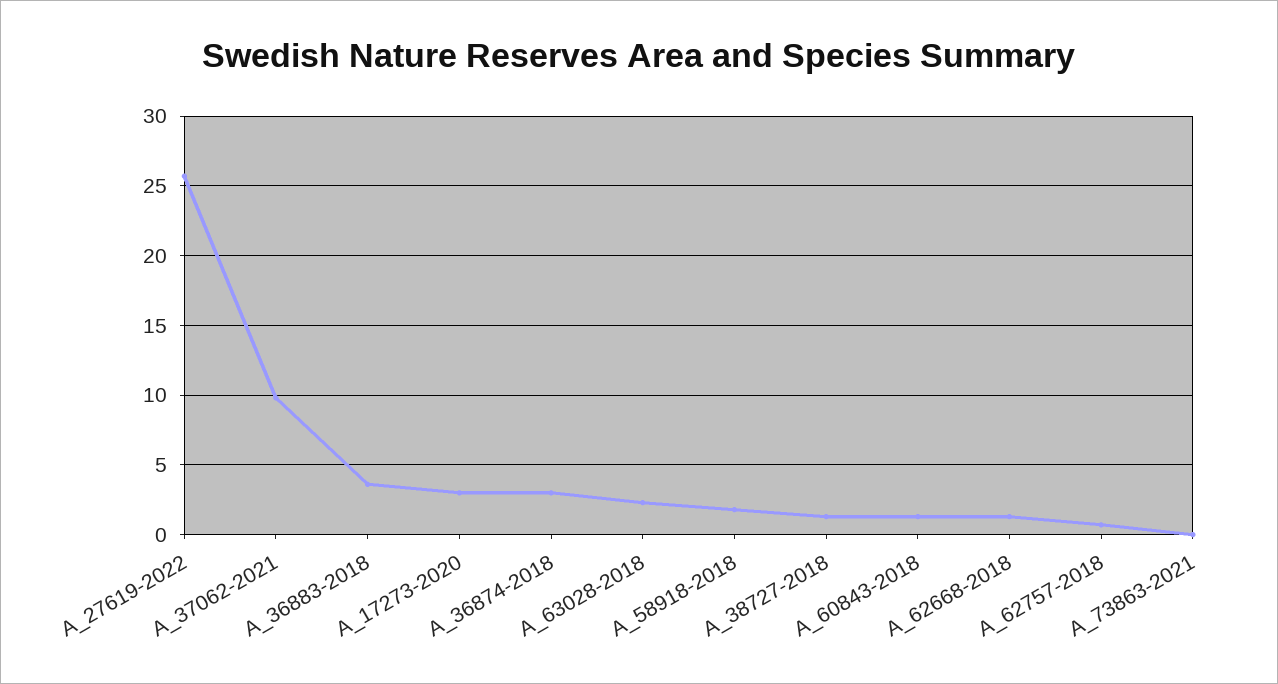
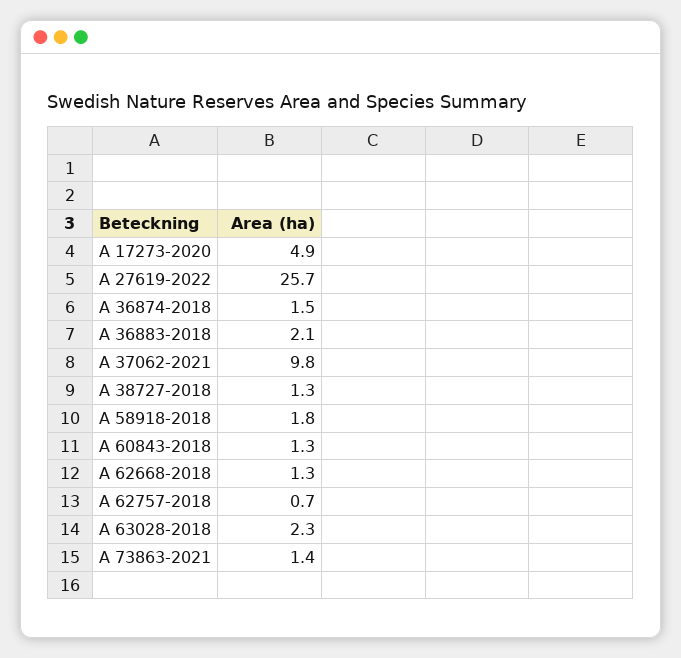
A_36883-2018: 3.5 -> 2.1
A_17273-2020: 3 -> 4.9
A_36874-2018: 3 -> 1.5
A_73863-2021: 0 -> 1.4

